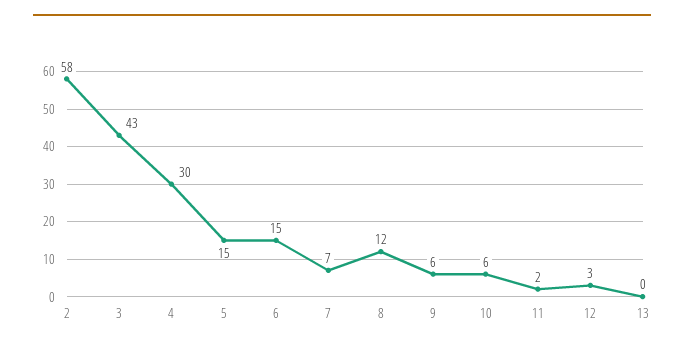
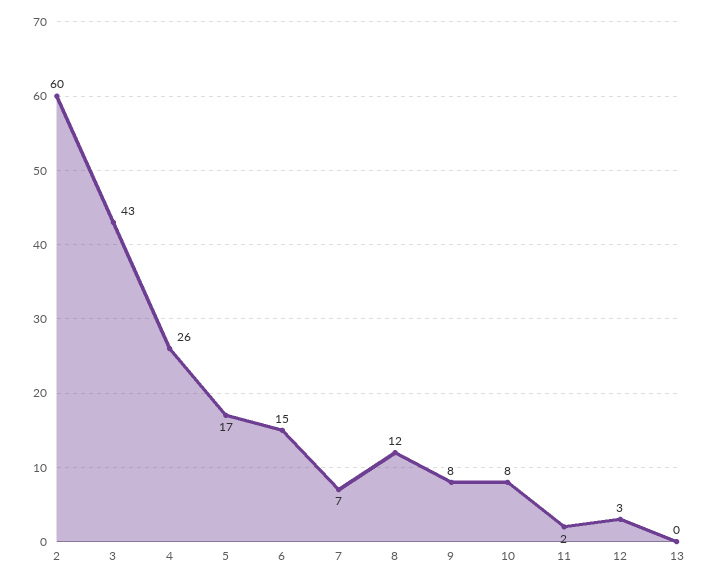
2: 58 -> 60
4: 30 -> 26
5: 15 -> 17
9: 6 -> 8
10: 6 -> 8

